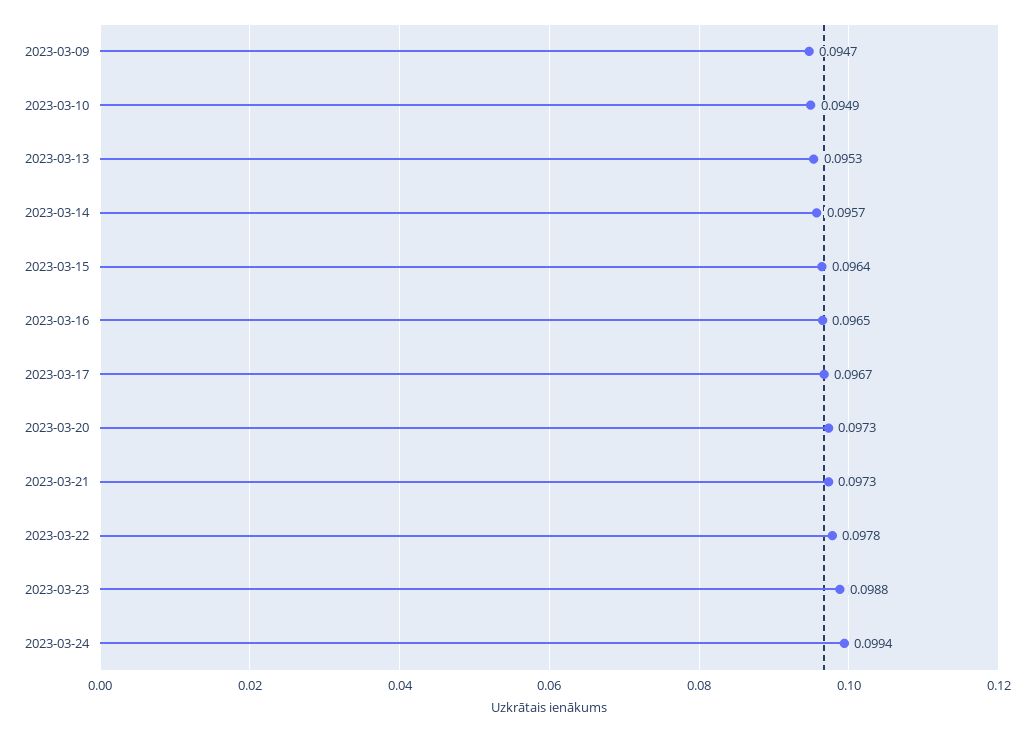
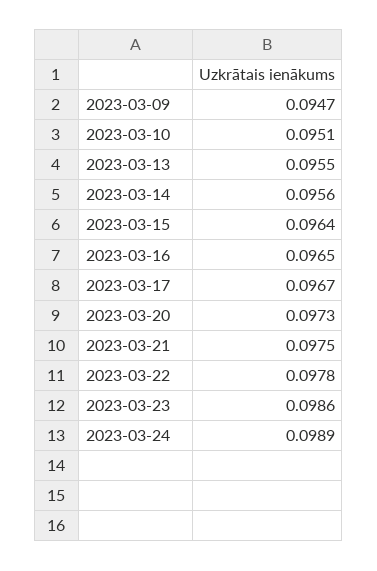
2023-03-10: 0.0949 -> 0.0951
2023-03-13: 0.0953 -> 0.0955
2023-03-14: 0.0957 -> 0.0956
2023-03-21: 0.0973 -> 0.0975
2023-03-23: 0.0988 -> 0.0986
2023-03-24: 0.0994 -> 0.0989

